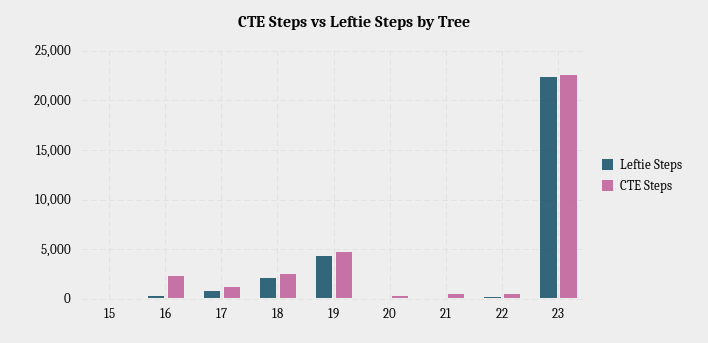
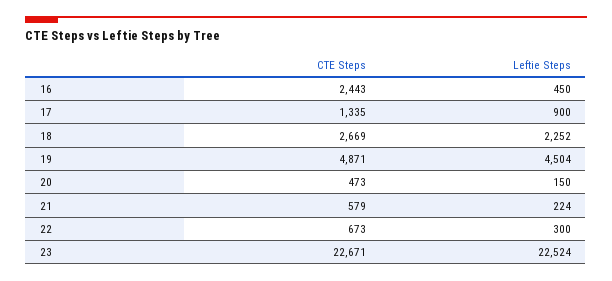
Leftie Steps, 15: 0 -> none
CTE Steps, 15: 0 -> none

